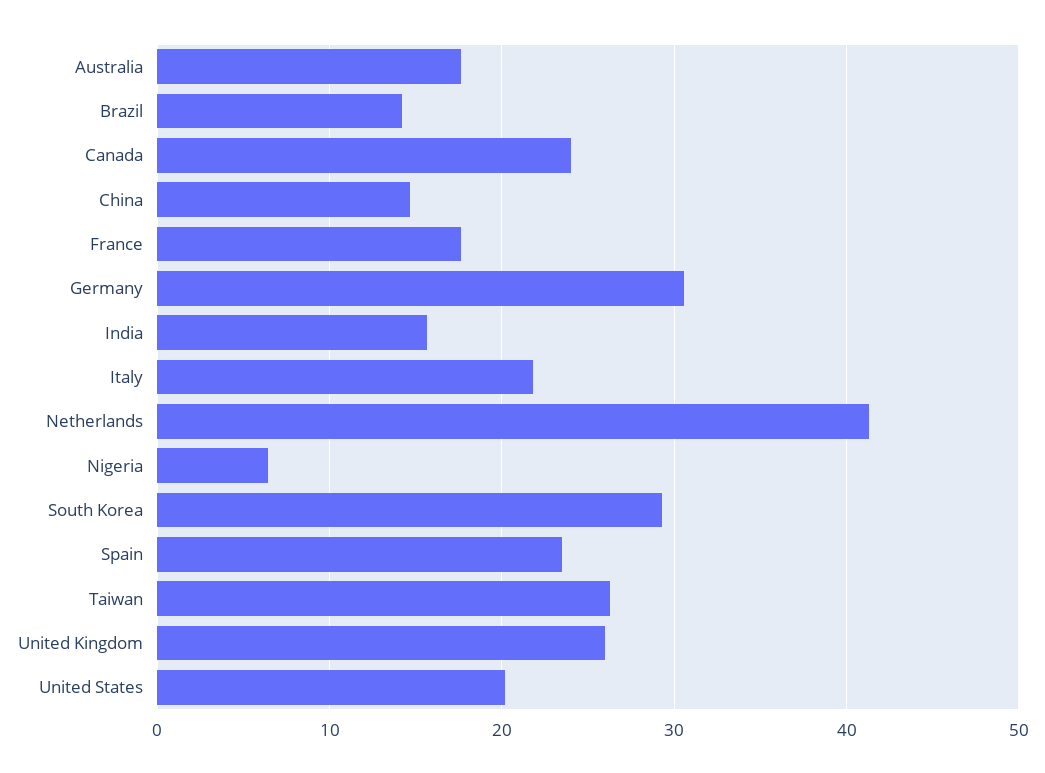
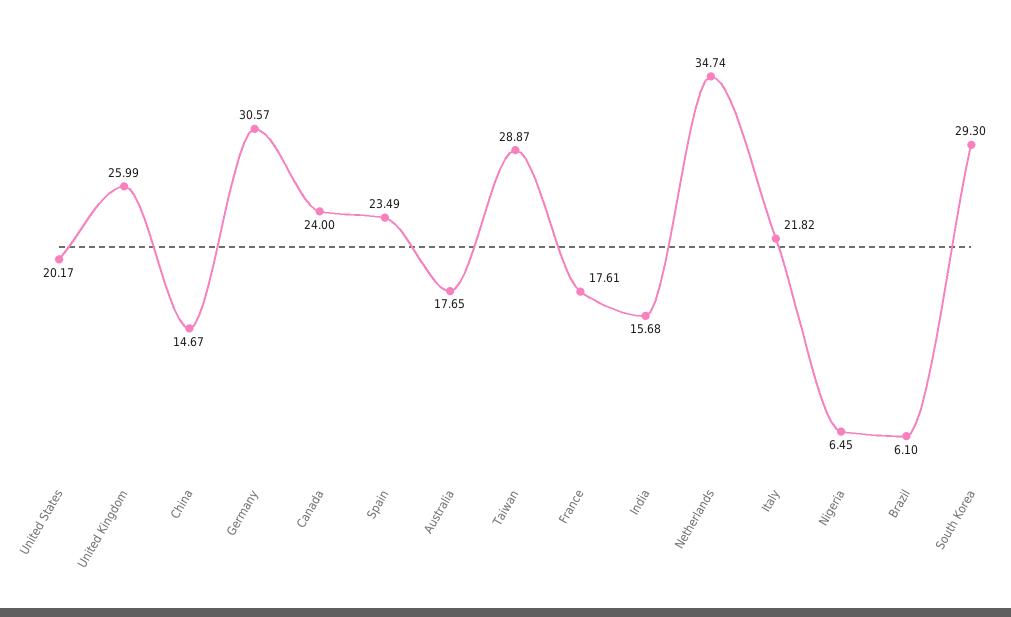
Brazil: 14 -> 6.1
Netherlands: 41 -> 34.74
Taiwan: 26 -> 28.87

